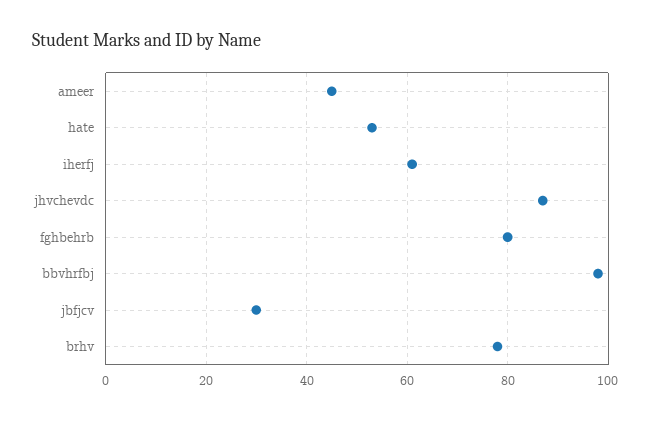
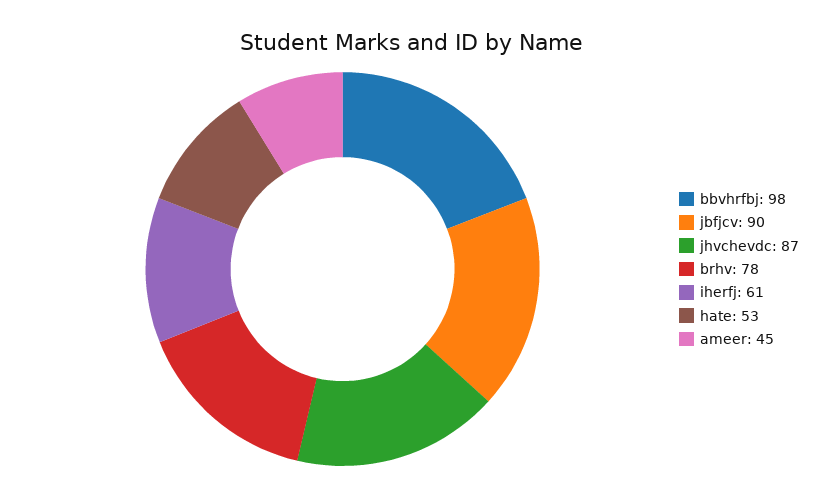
fghbehrb: 80 -> none
jbfjcv: 30 -> 90

